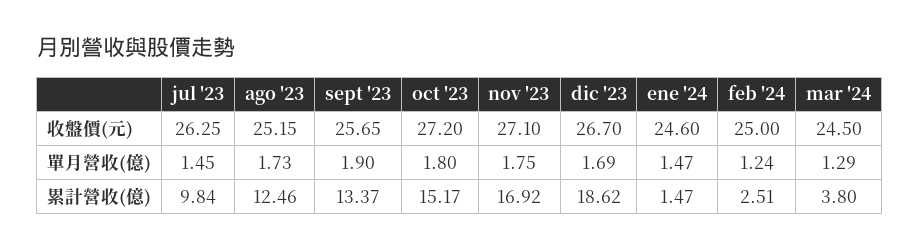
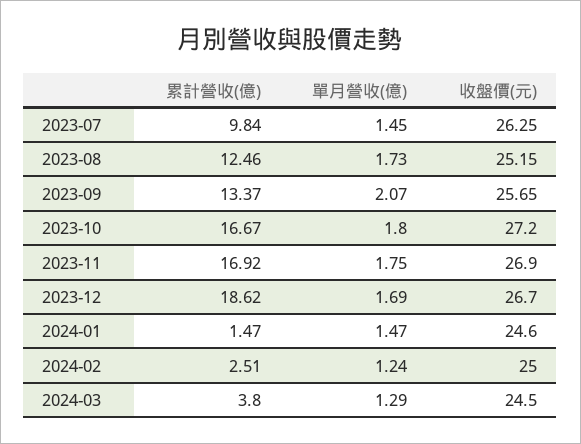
nov '23, 收盤價(元): 27.1 -> 26.9
sept '23, 單月營收(億): 1.9 -> 2.07
oct '23, 累計營收(億): 15.17 -> 16.67

